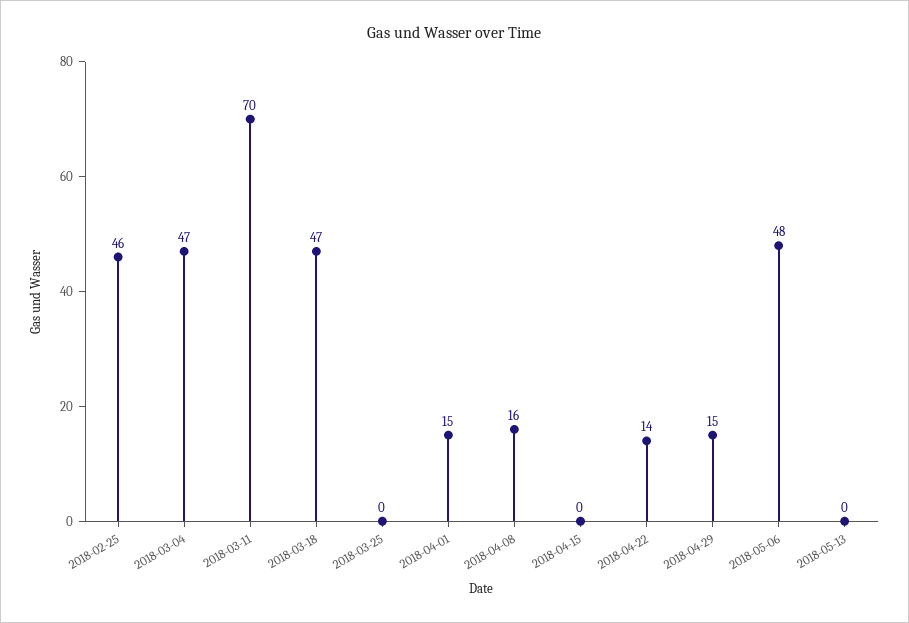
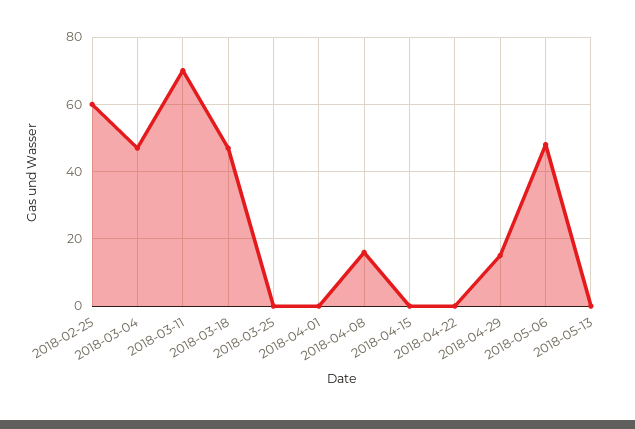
2018-02-25: 46 -> 60
2018-04-01: 15 -> 0
2018-04-22: 14 -> 0

